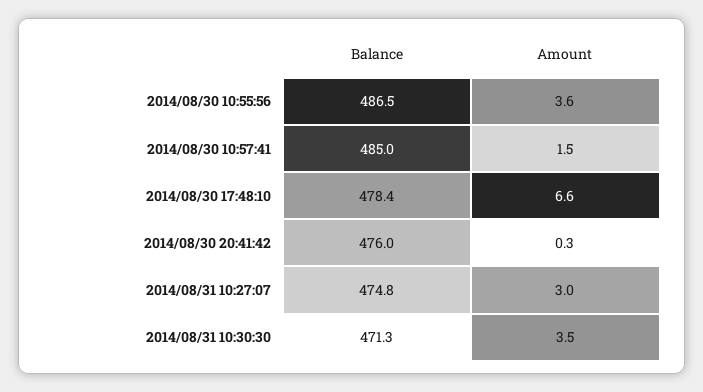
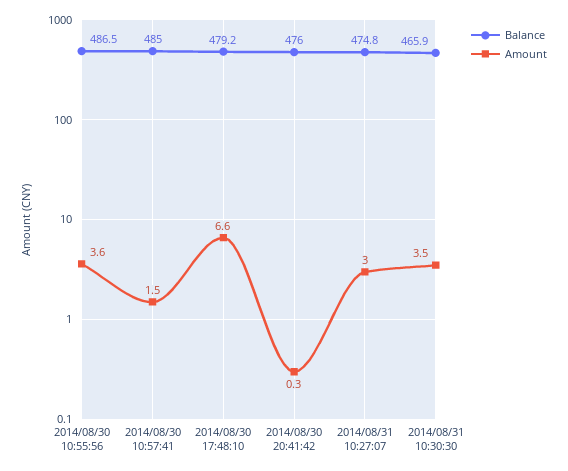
Balance, 2014/08/30 17:48:10: 478.4 -> 479.2
Balance, 2014/08/31 10:30:30: 471.3 -> 465.9

